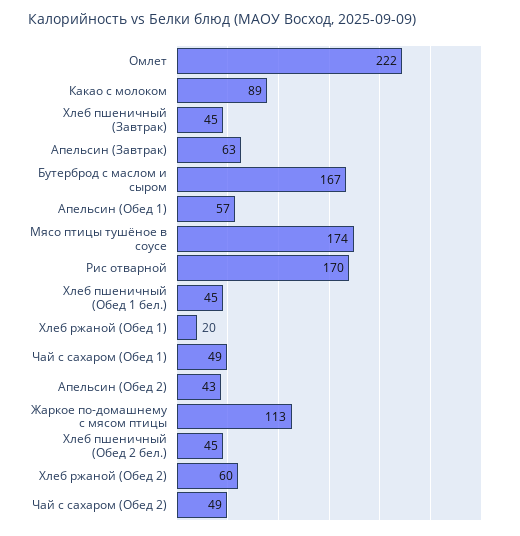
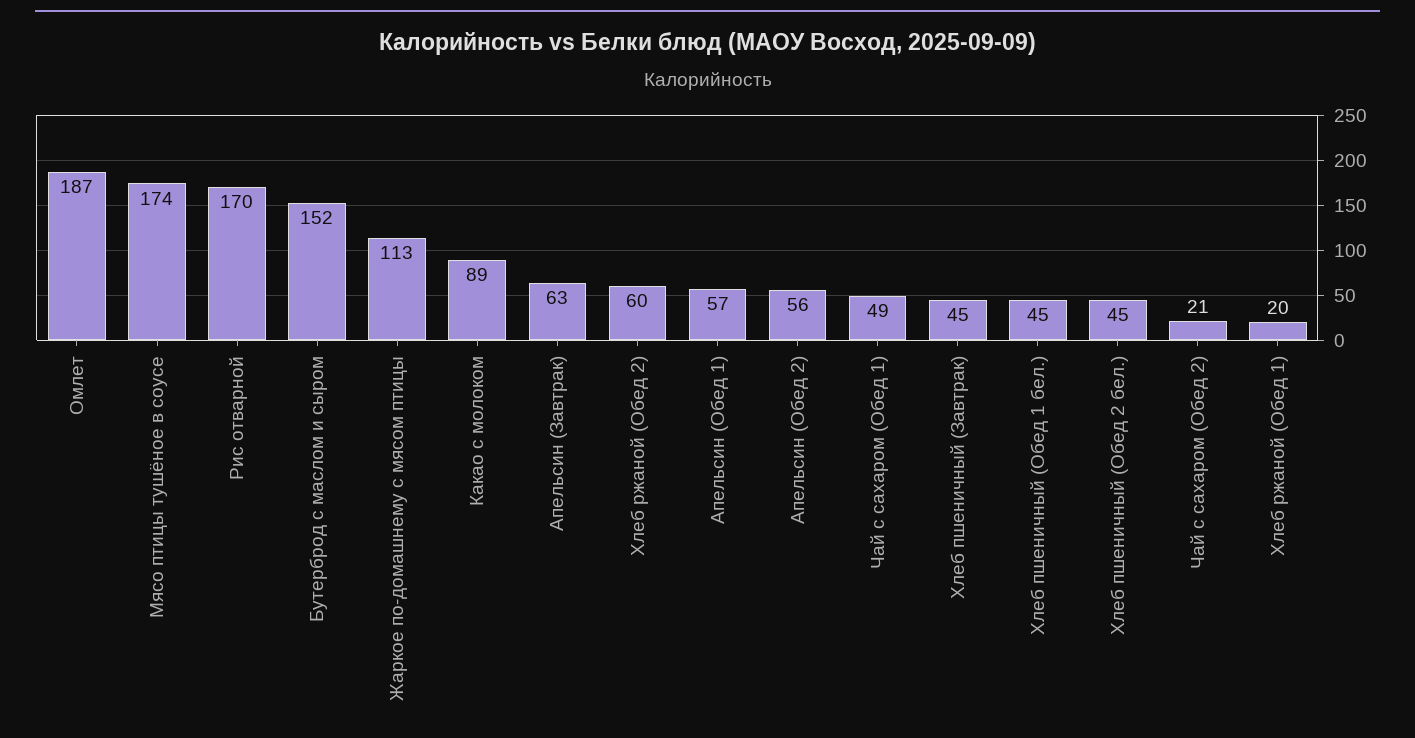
Омлет: 222 -> 187
Бутерброд с маслом и сыром: 167 -> 152
Апельсин (Обед 2): 43 -> 56
Чай с сахаром (Обед 2): 49 -> 21

